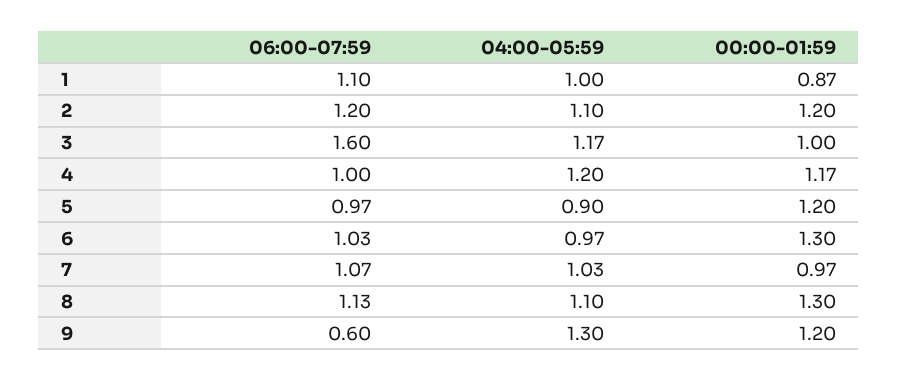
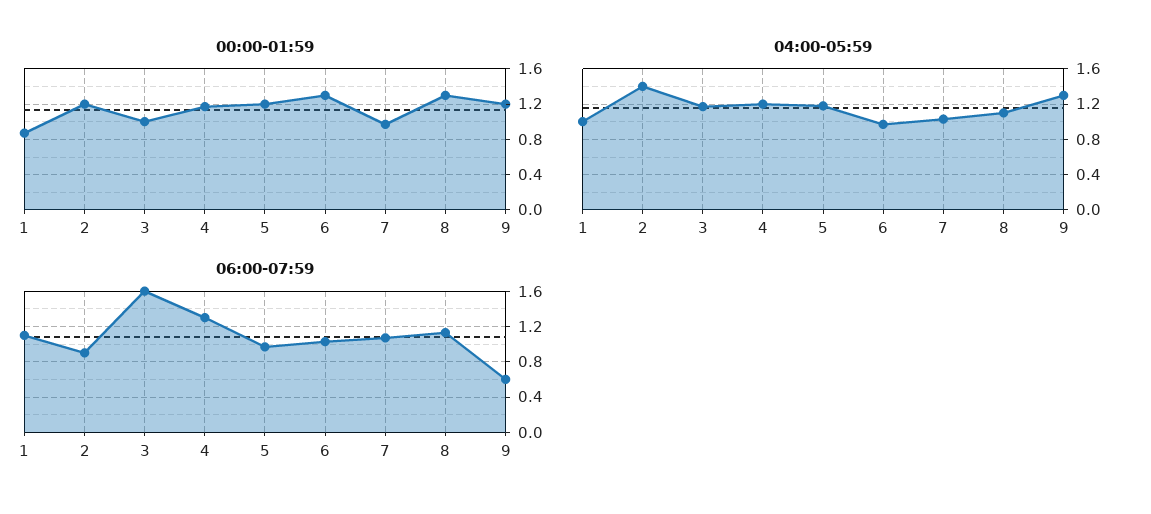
06:00-07:59, 2: 1.2 -> 0.9
04:00-05:59, 2: 1.1 -> 1.4
06:00-07:59, 4: 1 -> 1.3
04:00-05:59, 5: 0.9 -> 1.2

